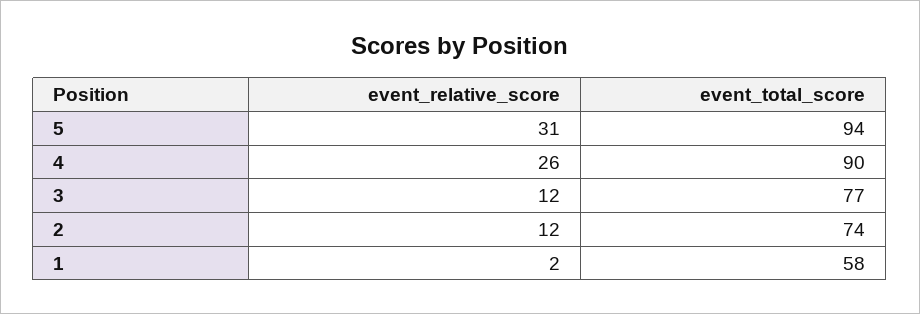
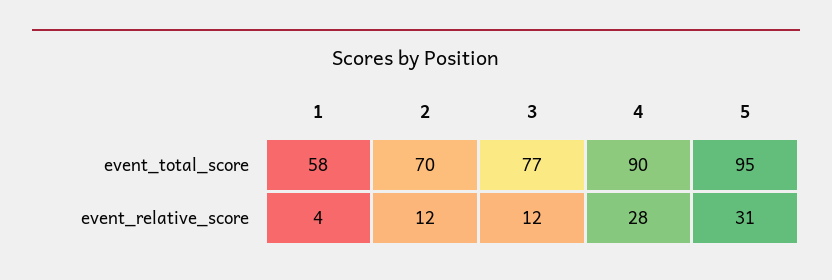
event_total_score, 5: 94 -> 95
event_relative_score, 4: 26 -> 28
event_total_score, 2: 74 -> 70
event_relative_score, 1: 2 -> 4

